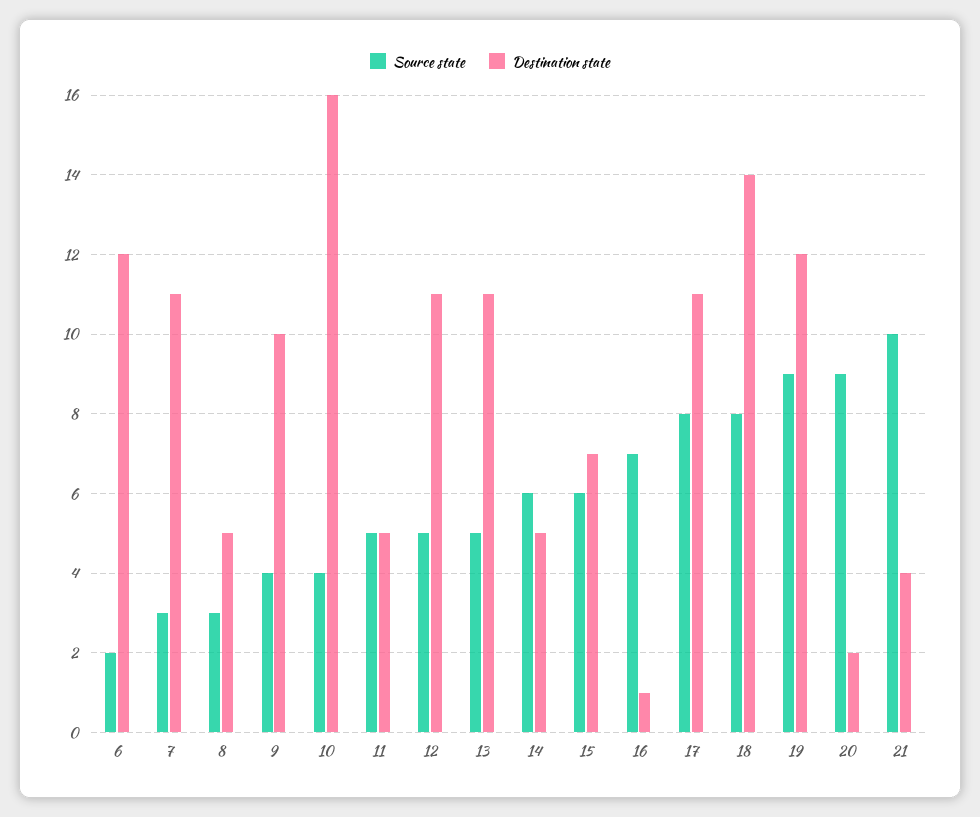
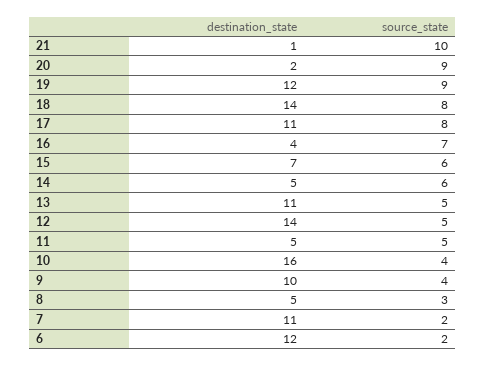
Source state, 7: 3 -> 2
Destination state, 12: 11 -> 14
Destination state, 16: 1 -> 4
Destination state, 21: 4 -> 1

